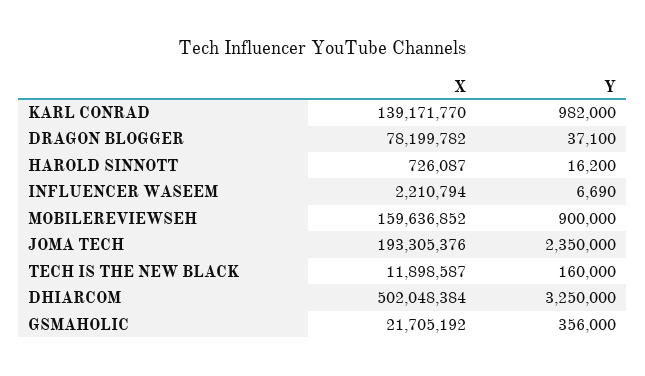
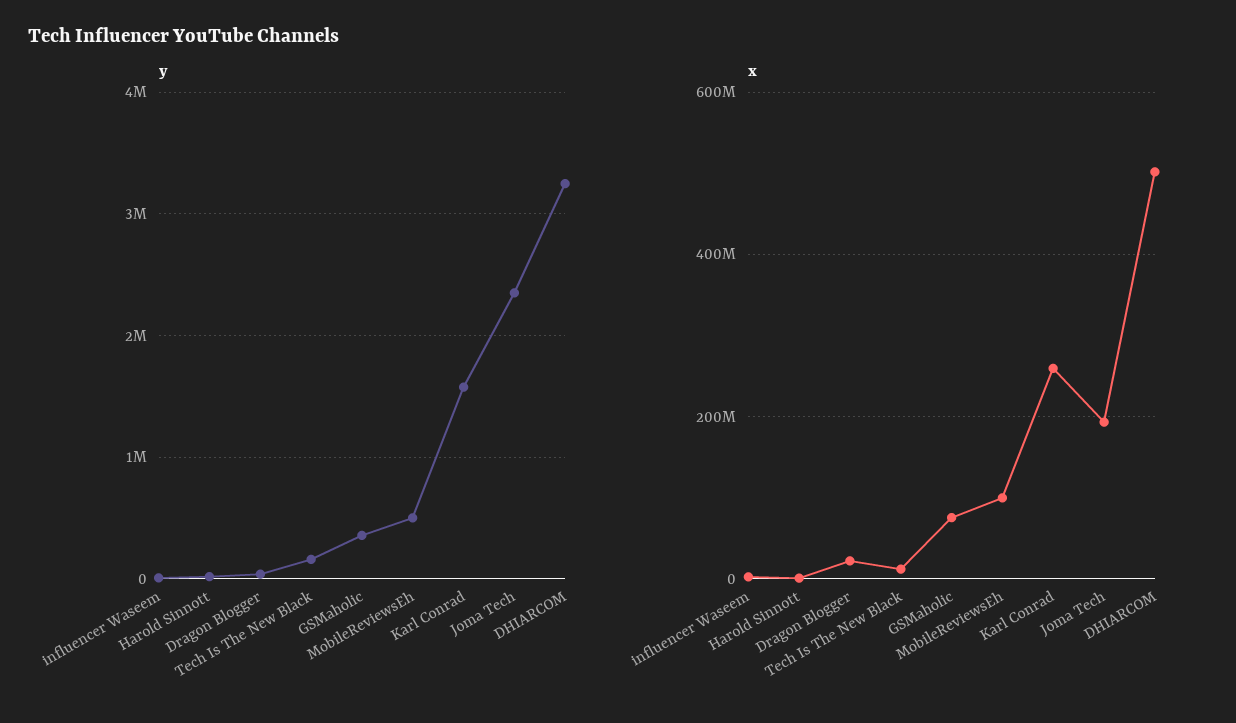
X, KARL CONRAD: 139171770 -> 260000000
Y, KARL CONRAD: 982000 -> 1600000
X, DRAGON BLOGGER: 78199782 -> 20000000
X, MOBILEREVIEWSEH: 159636852 -> 100000000
Y, MOBILEREVIEWSEH: 900000 -> 500000
X, GSMAHOLIC: 21705192 -> 80000000

